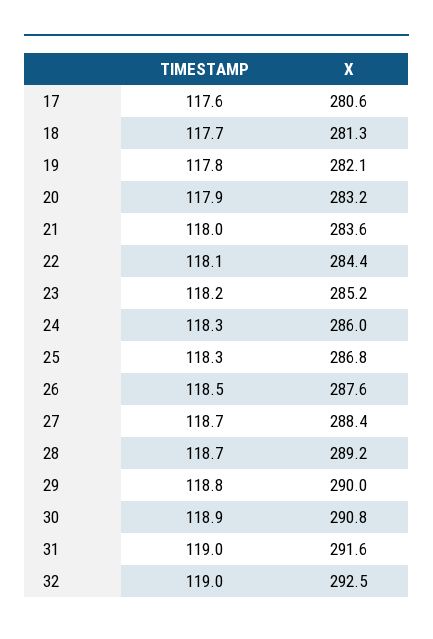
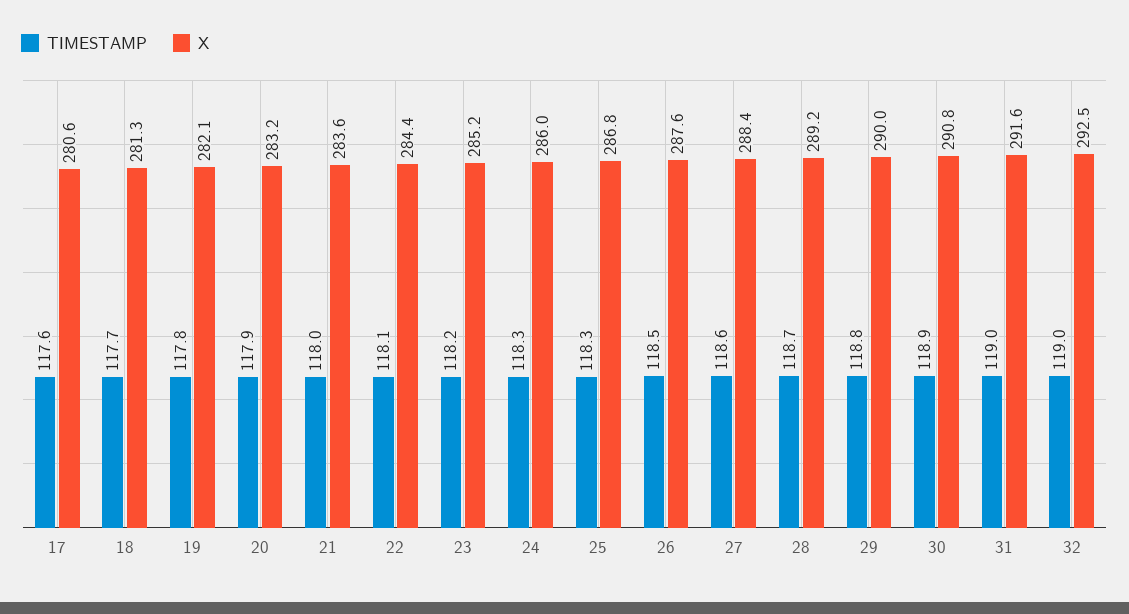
TIMESTAMP, 27: 118.7 -> 118.6

